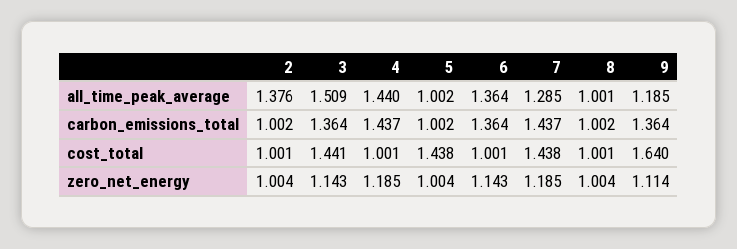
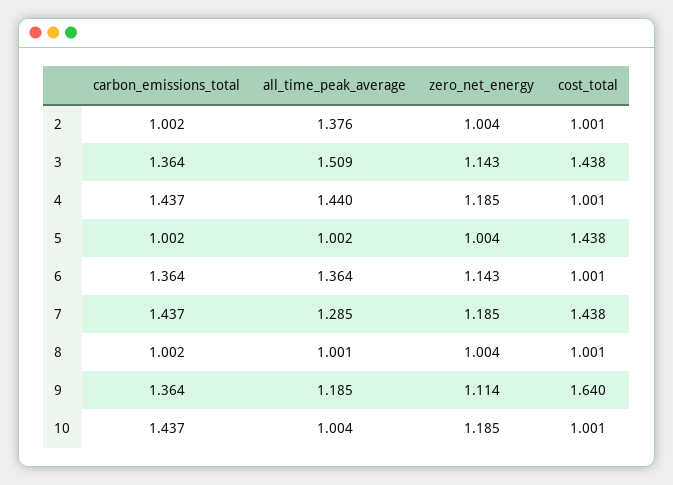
3, cost_total: 1.441 -> 1.438
10, carbon_emissions_total: none -> 1.437
10, all_time_peak_average: none -> 1.004
10, zero_net_energy: none -> 1.185
10, cost_total: none -> 1.001

